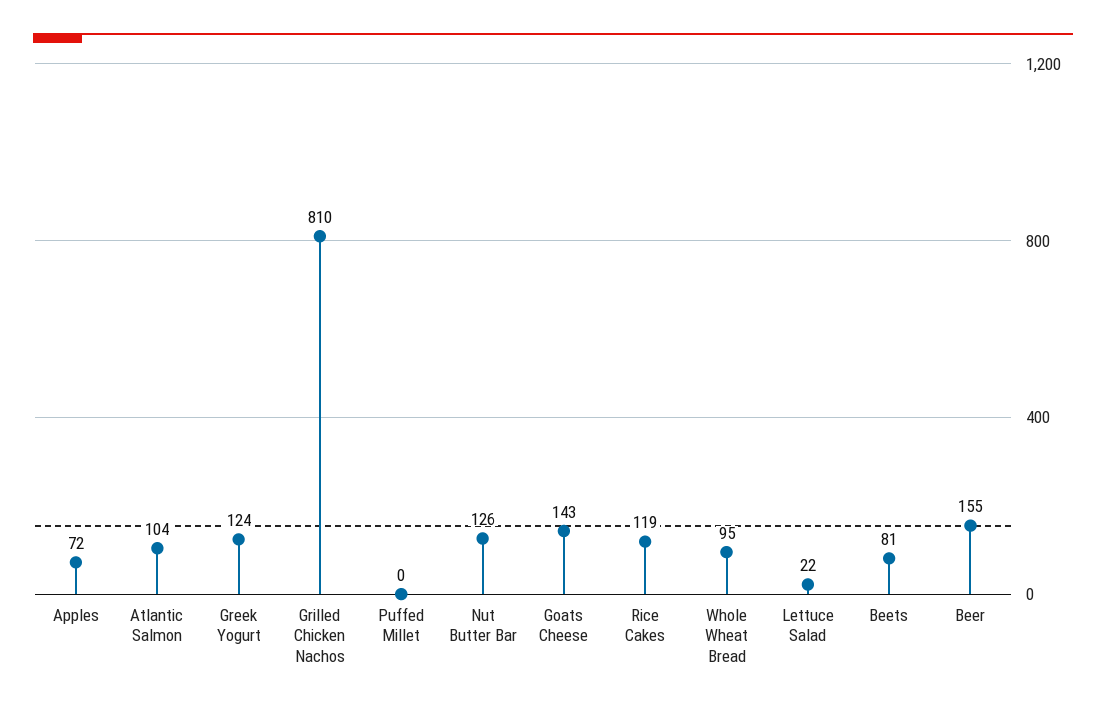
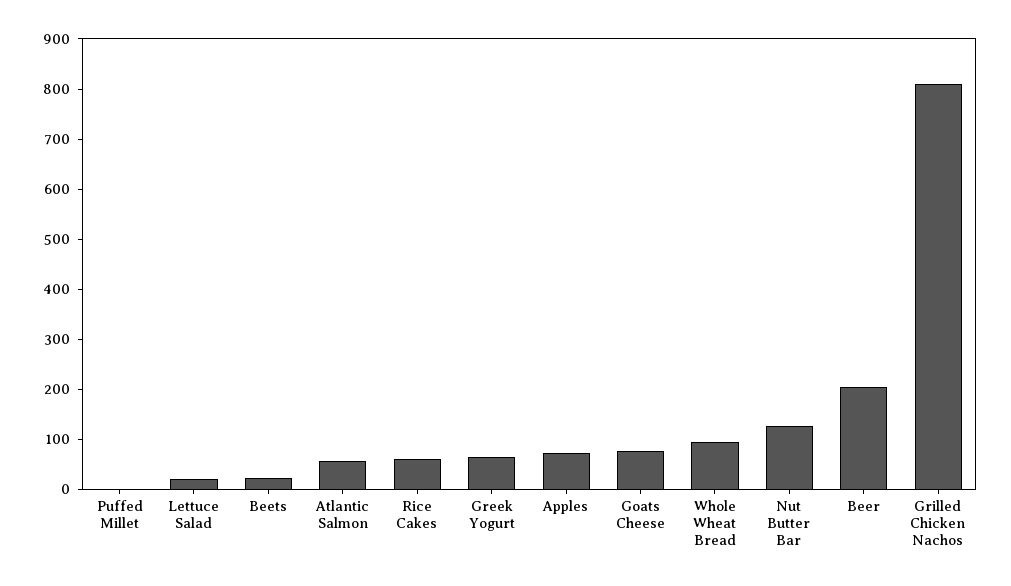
Atlantic Salmon: 104 -> 60
Greek Yogurt: 124 -> 60
Goats Cheese: 143 -> 80
Rice Cakes: 119 -> 60
Beets: 81 -> 20
Beer: 155 -> 200

